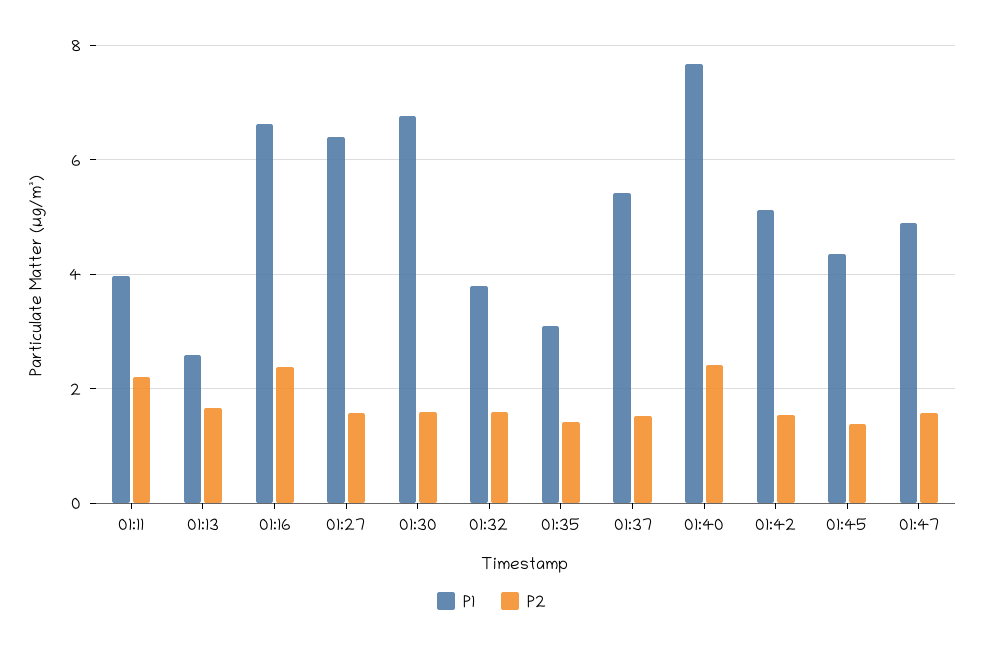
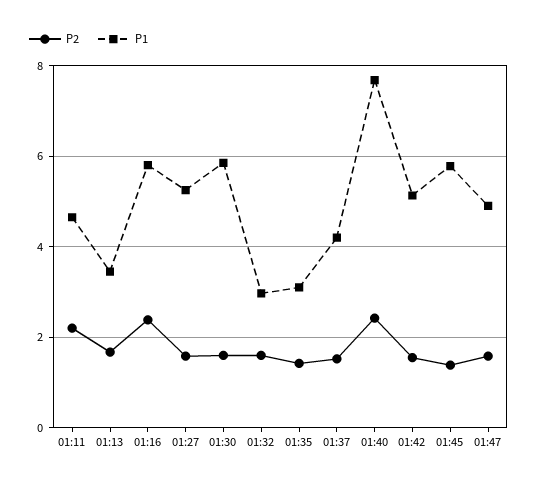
P1, 01:11: 4 -> 4.6
P1, 01:13: 2.6 -> 3.4
P1, 01:16: 6.6 -> 5.8
P1, 01:27: 6.4 -> 5.2
P1, 01:30: 6.8 -> 5.8
P1, 01:32: 3.8 -> 3
P1, 01:37: 5.4 -> 4.2
P1, 01:45: 4.4 -> 5.8

